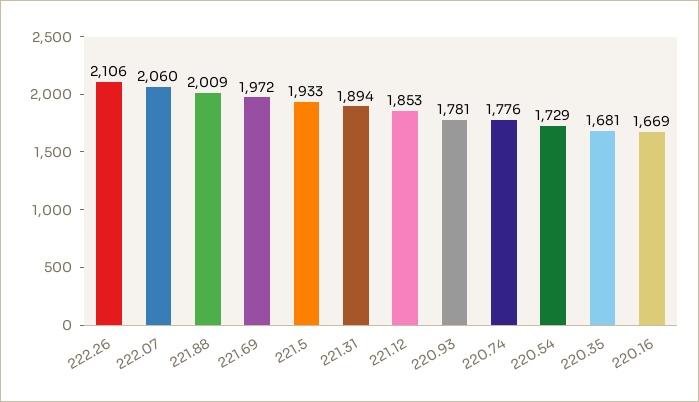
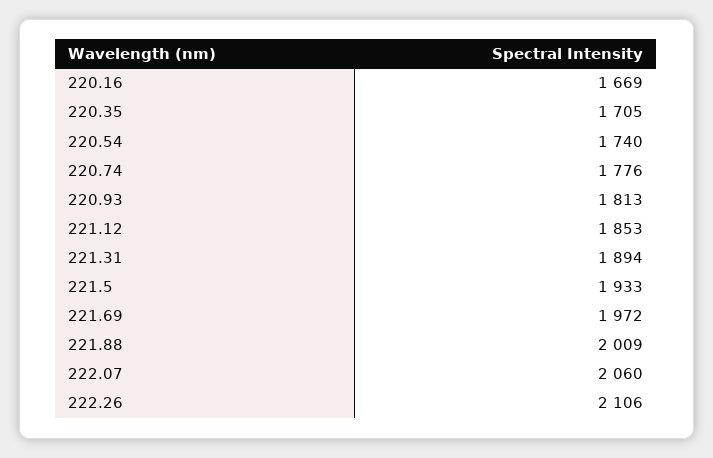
220.93: 1781 -> 1813
220.54: 1729 -> 1740
220.35: 1681 -> 1705

